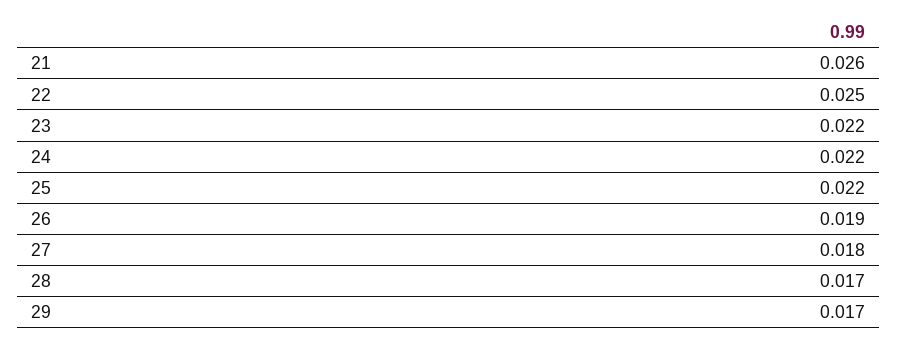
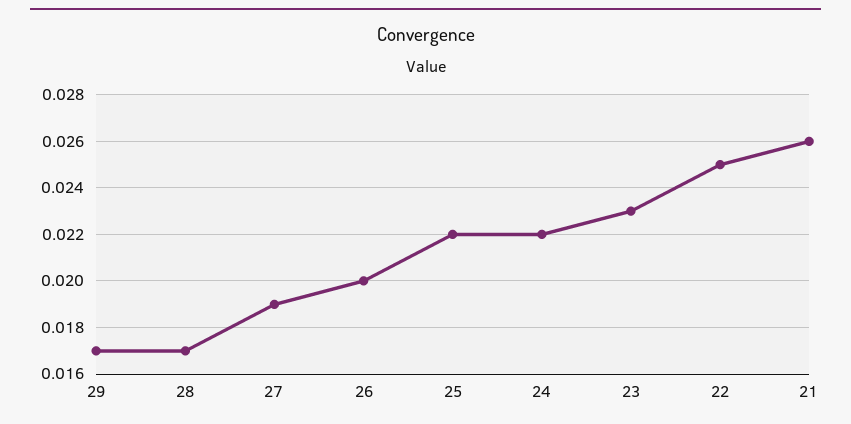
23: 0.022 -> 0.023
26: 0.019 -> 0.02
27: 0.018 -> 0.019

